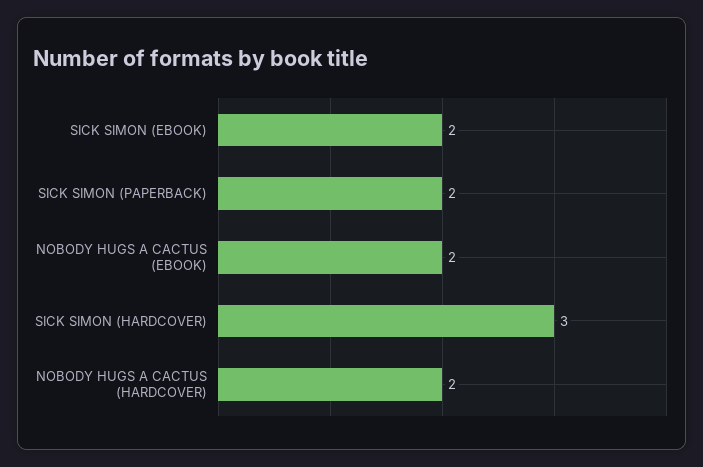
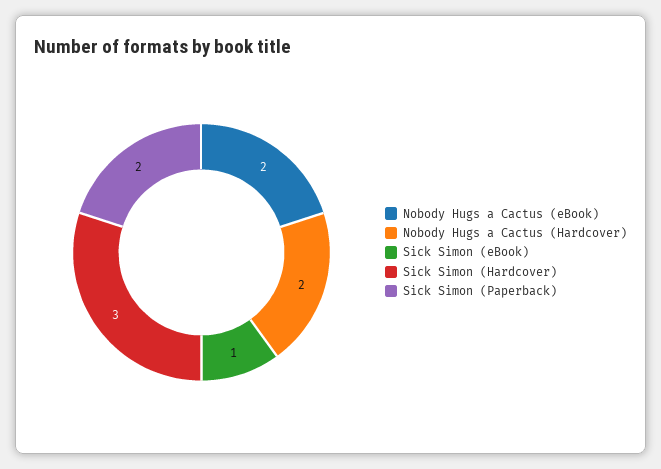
SICK SIMON (EBOOK): 2 -> 1

